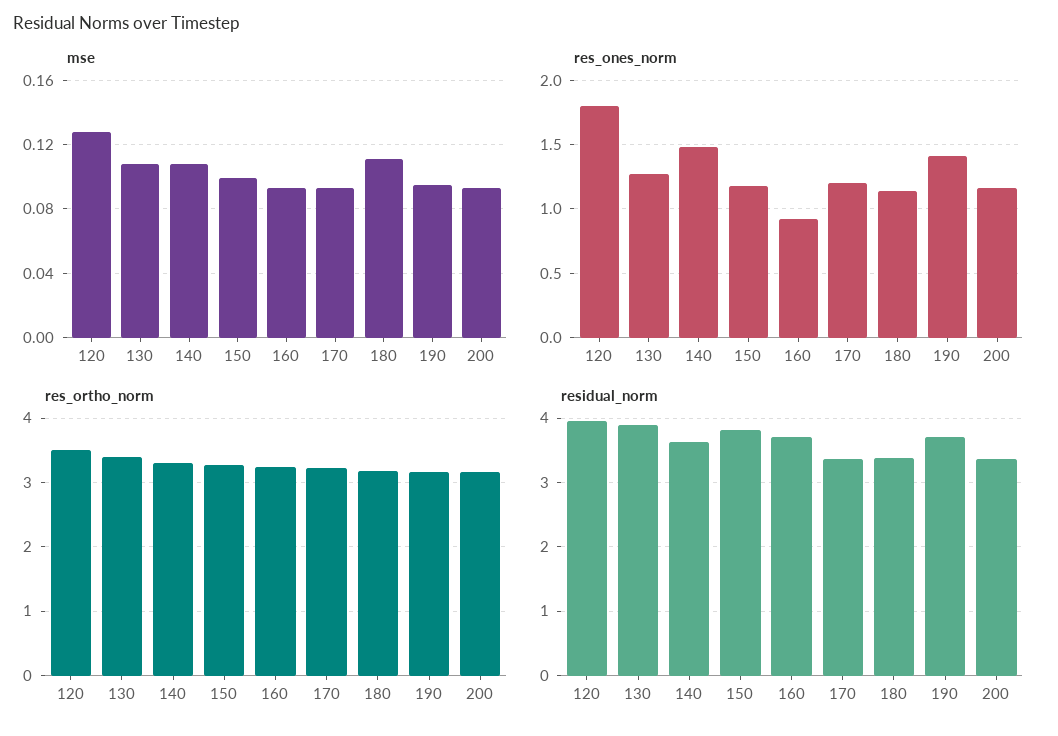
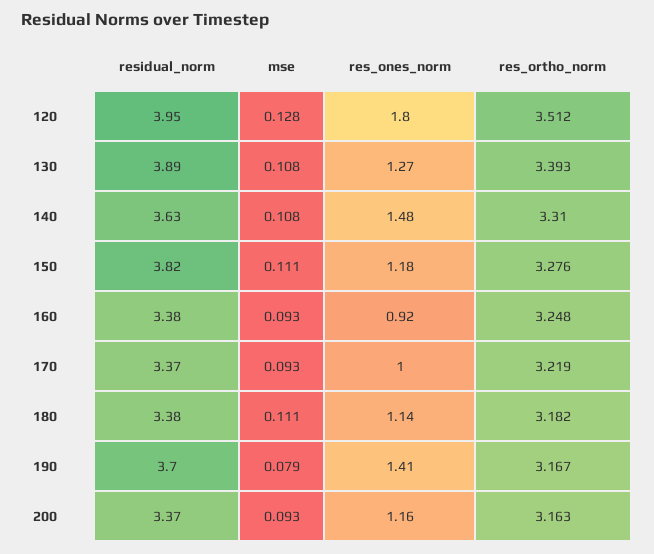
mse, 150: 0.1 -> 0.111
mse, 190: 0.095 -> 0.079
res_ones_norm, 170: 1.2 -> 1
residual_norm, 160: 3.7 -> 3.38

